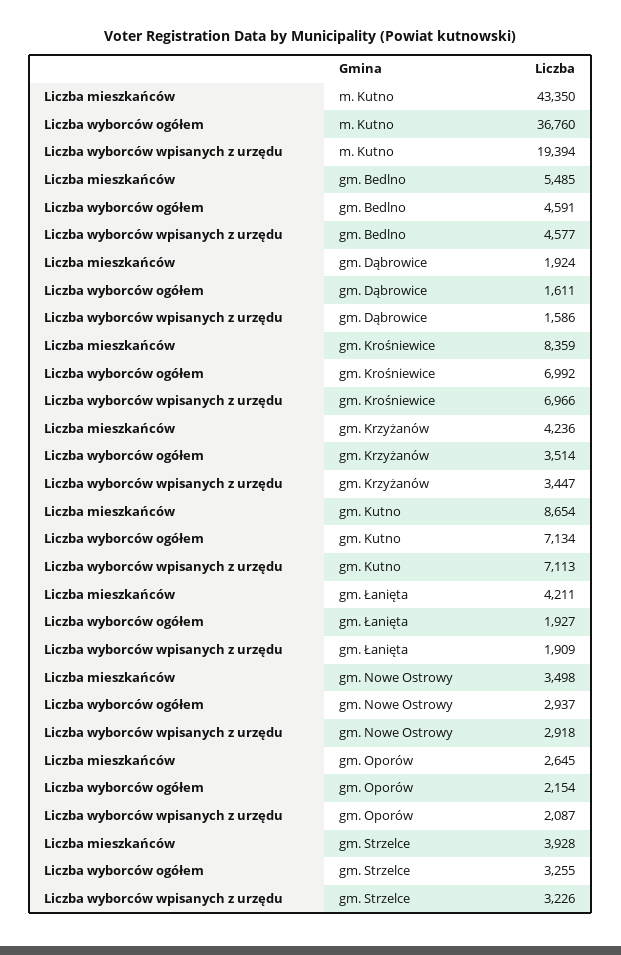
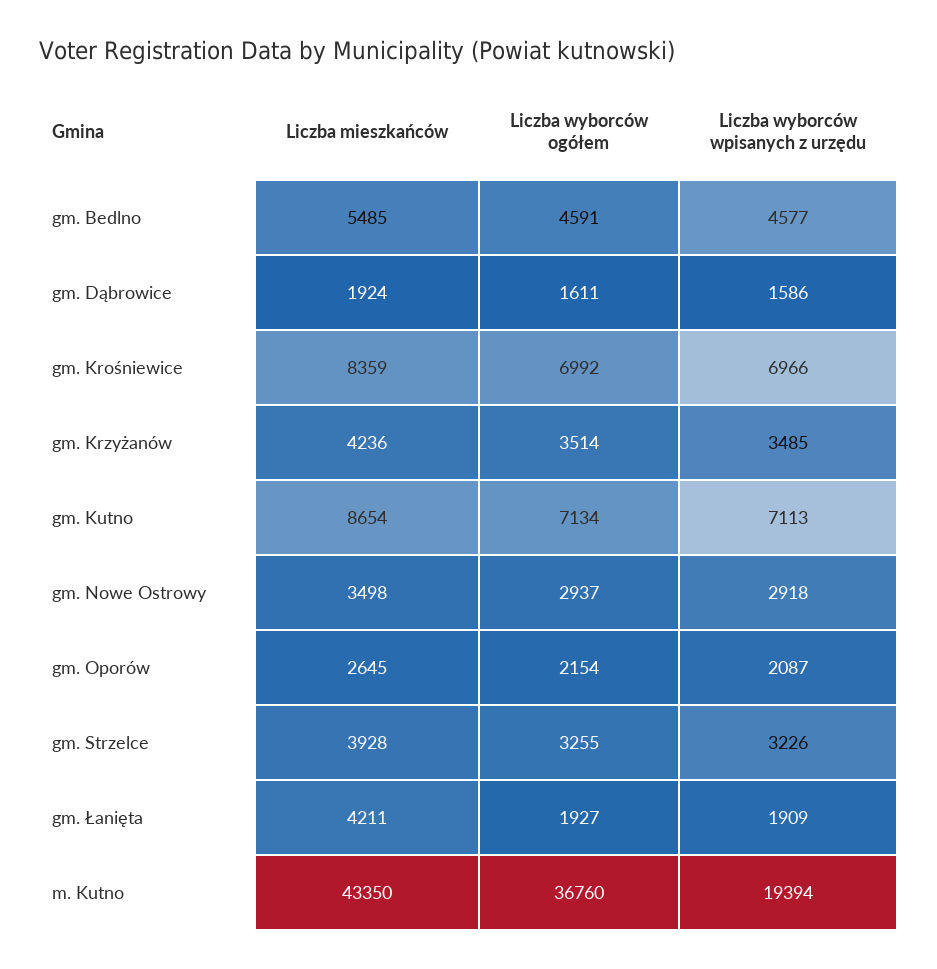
Liczba wyborców wpisanych z urzędu, gm. Krzyżanów: 3447 -> 3485

